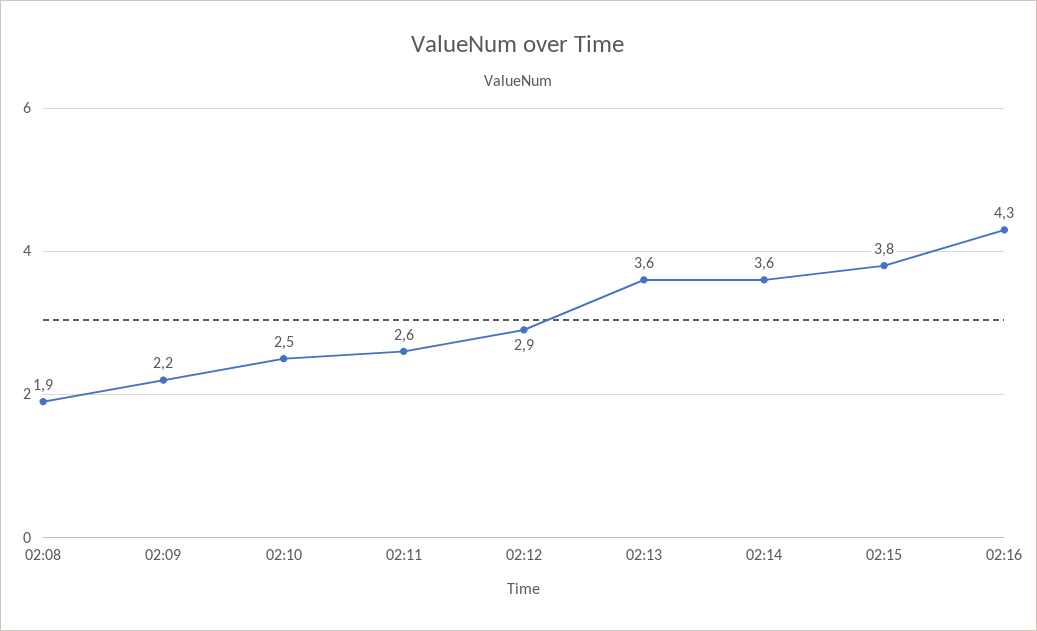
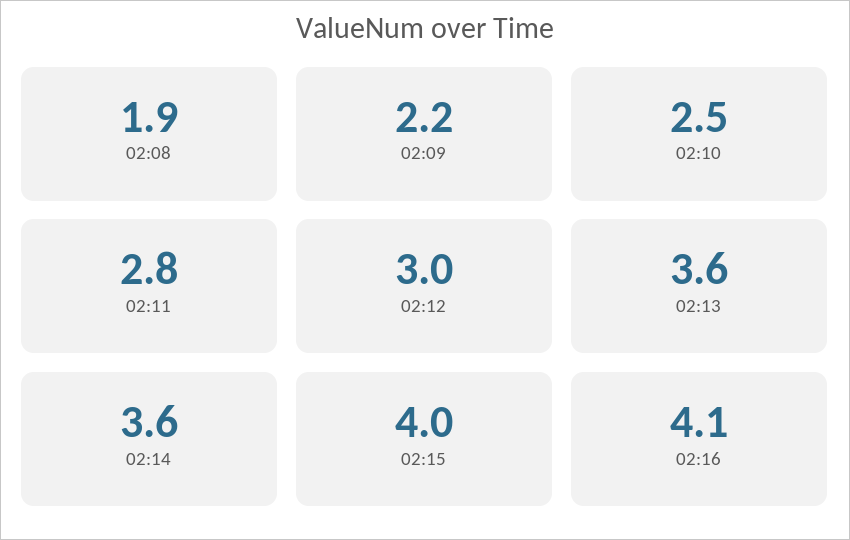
02:11: 2.6 -> 2.8
02:12: 2.9 -> 3
02:15: 3.8 -> 4
02:16: 4.3 -> 4.1

